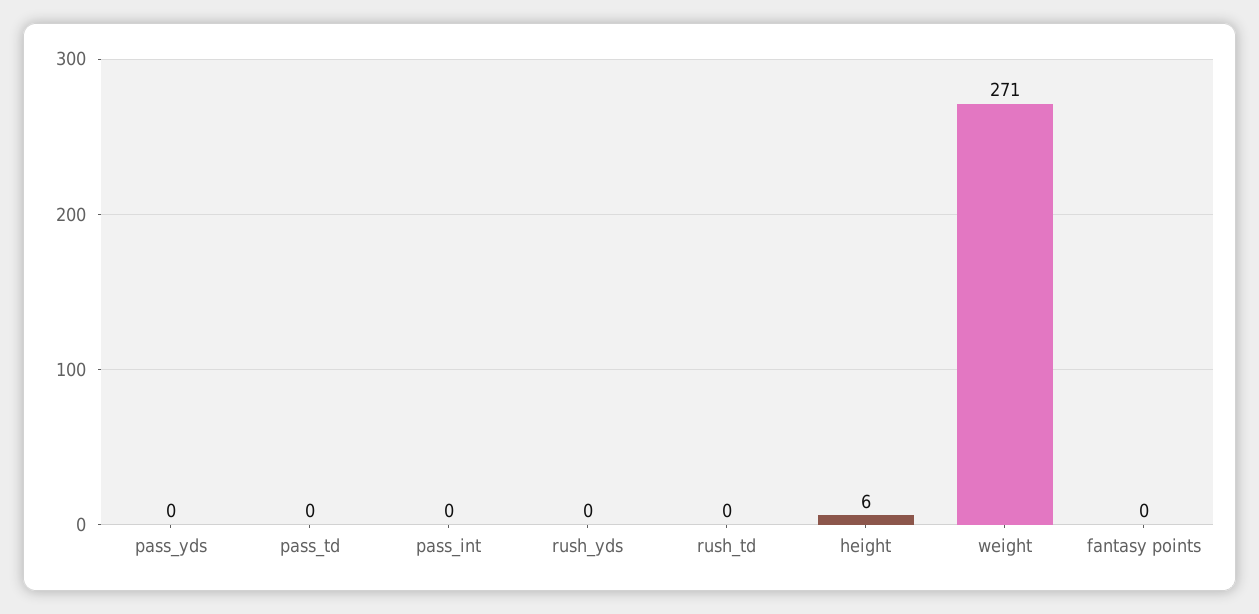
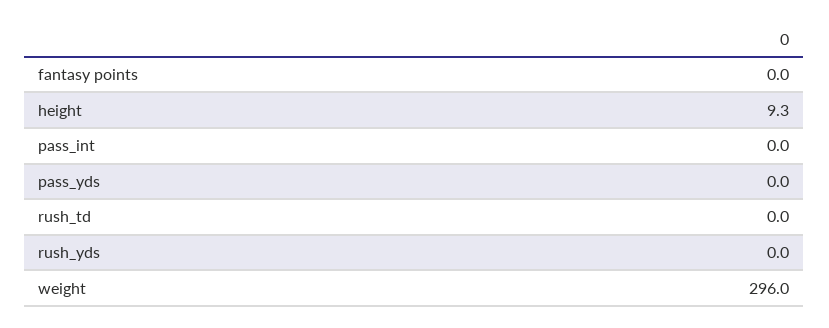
pass_td: 0 -> none
height: 6 -> 9.3
weight: 271 -> 296

